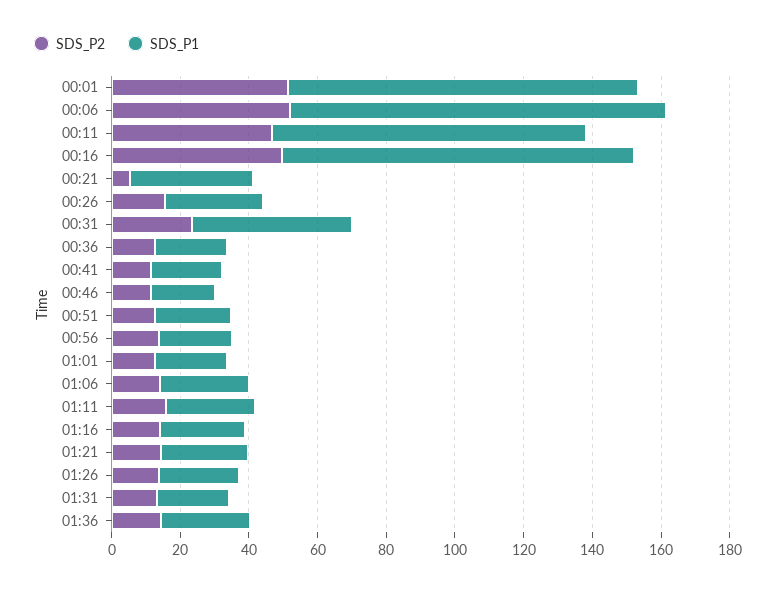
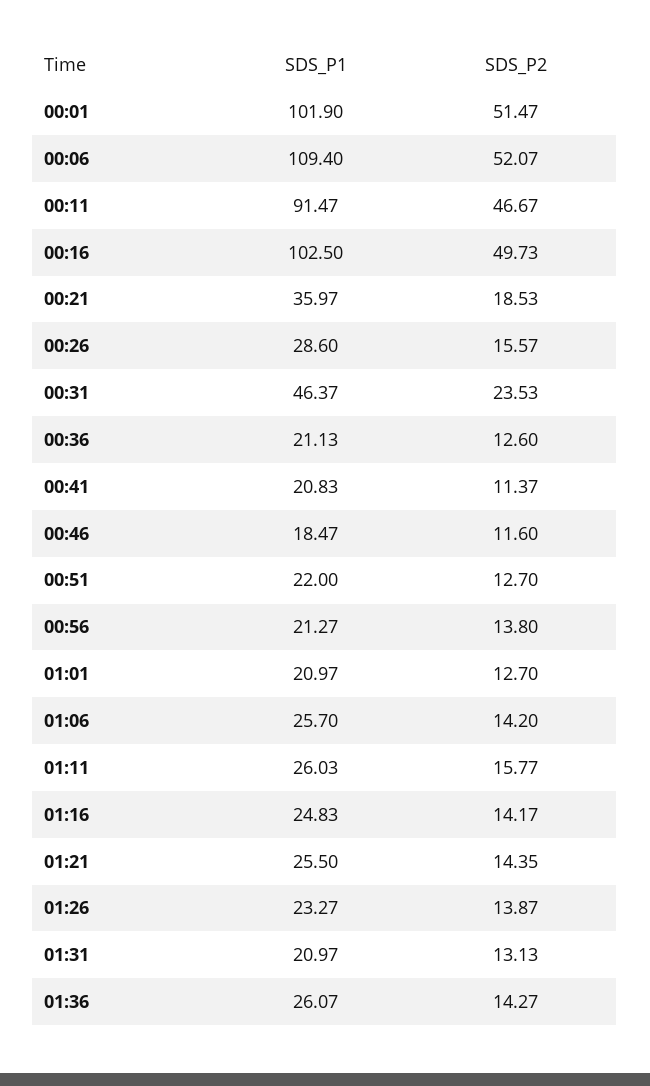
SDS_P2, 00:21: 5 -> 18.53

